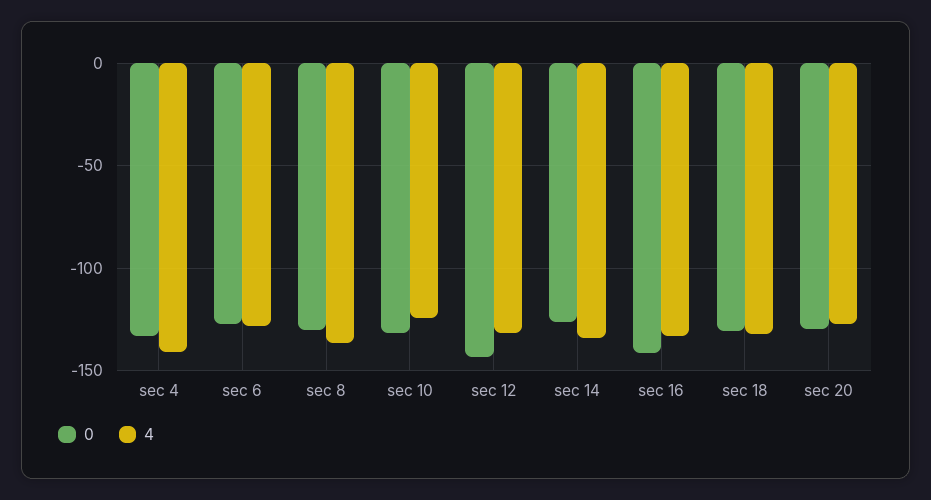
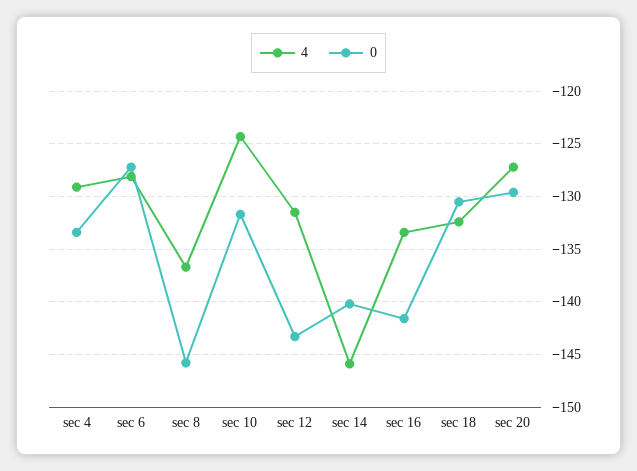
4, sec 4: -140 -> -129
0, sec 8: -130 -> -146
0, sec 14: -125 -> -140
4, sec 14: -135 -> -146

